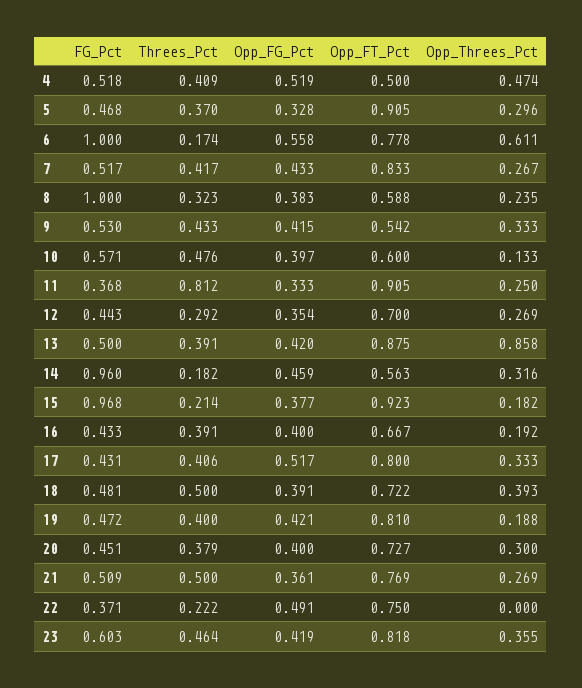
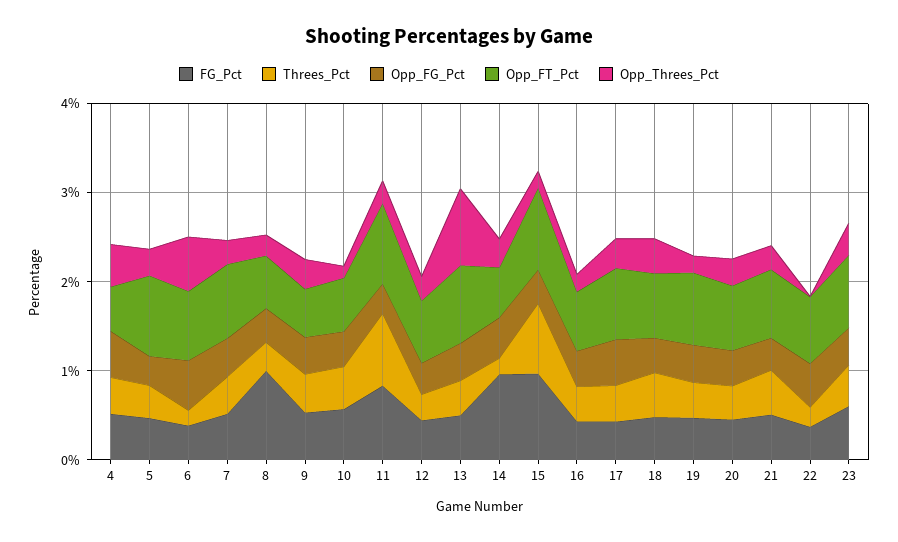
FG_Pct, 6: 1 -> 0.4
FG_Pct, 11: 0.368 -> 0.8
Threes_Pct, 15: 0.214 -> 0.8

